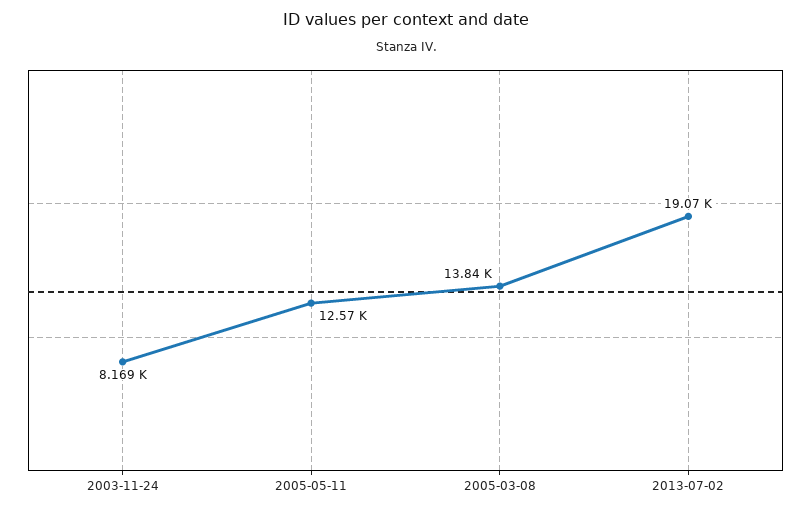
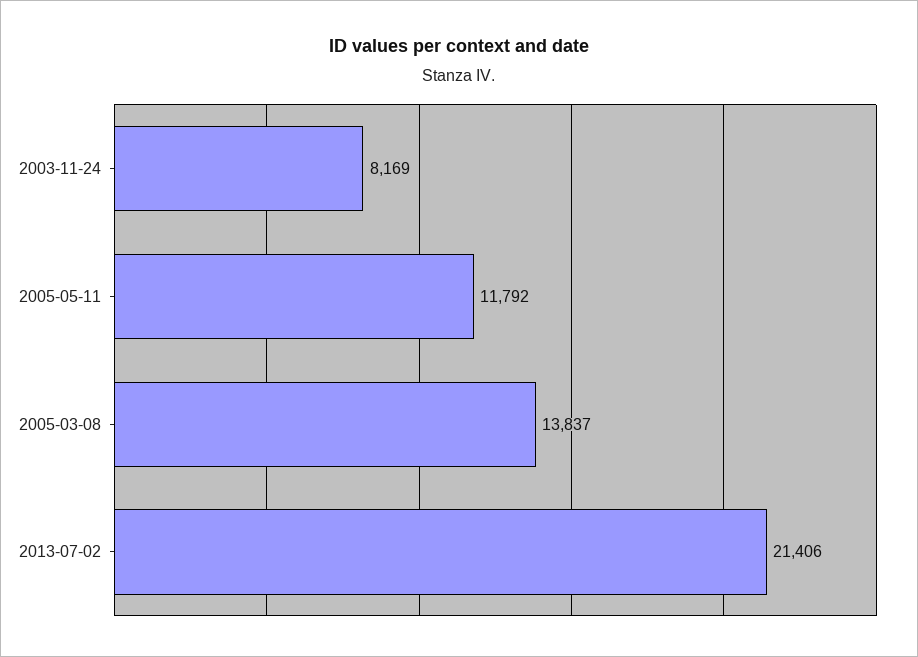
2005-05-11: 12570 -> 11792
2013-07-02: 19070 -> 21406

